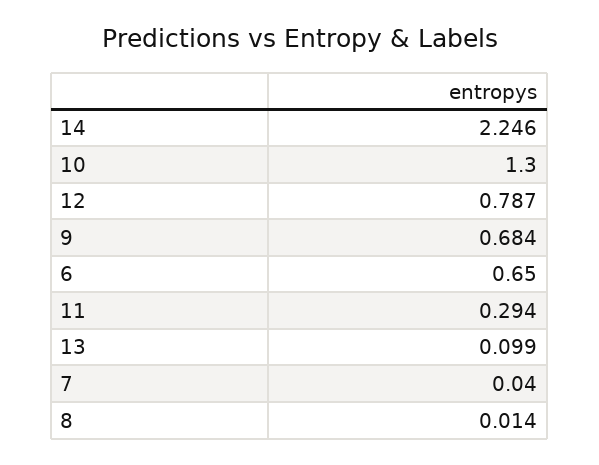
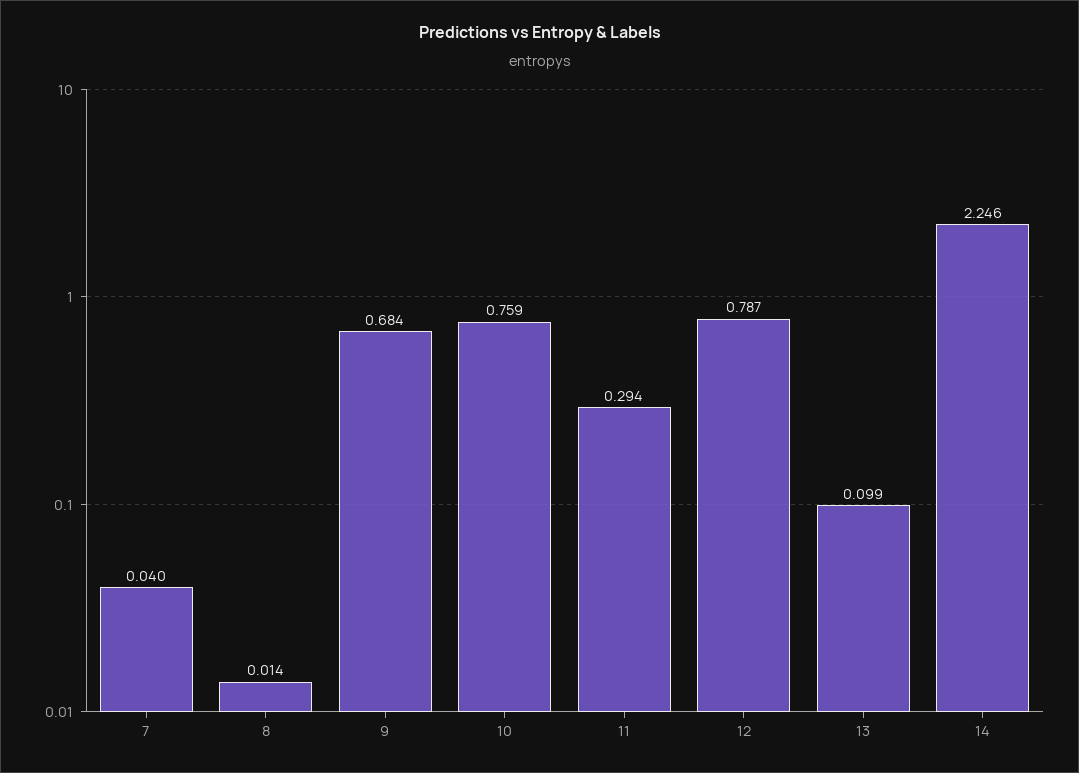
10: 1.3 -> 0.759
6: 0.65 -> none

